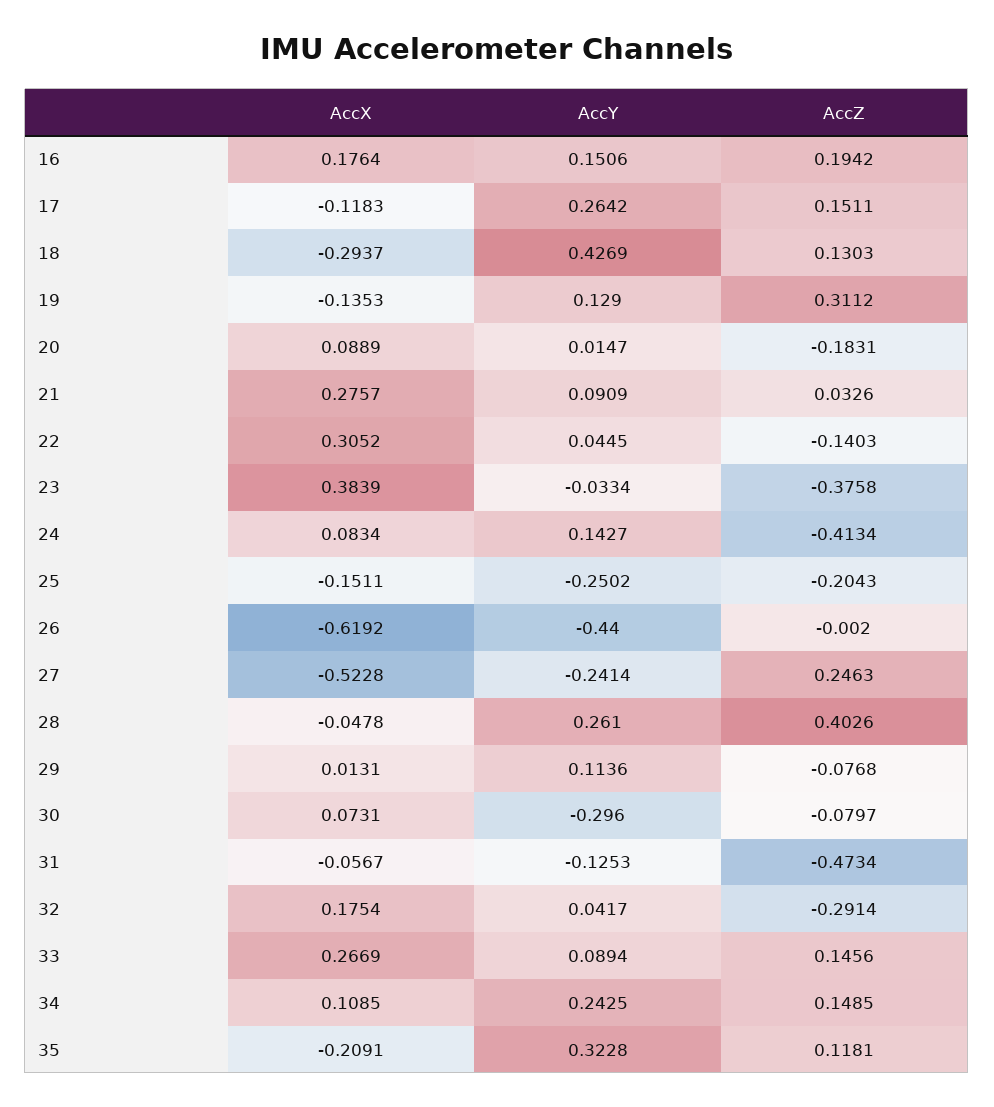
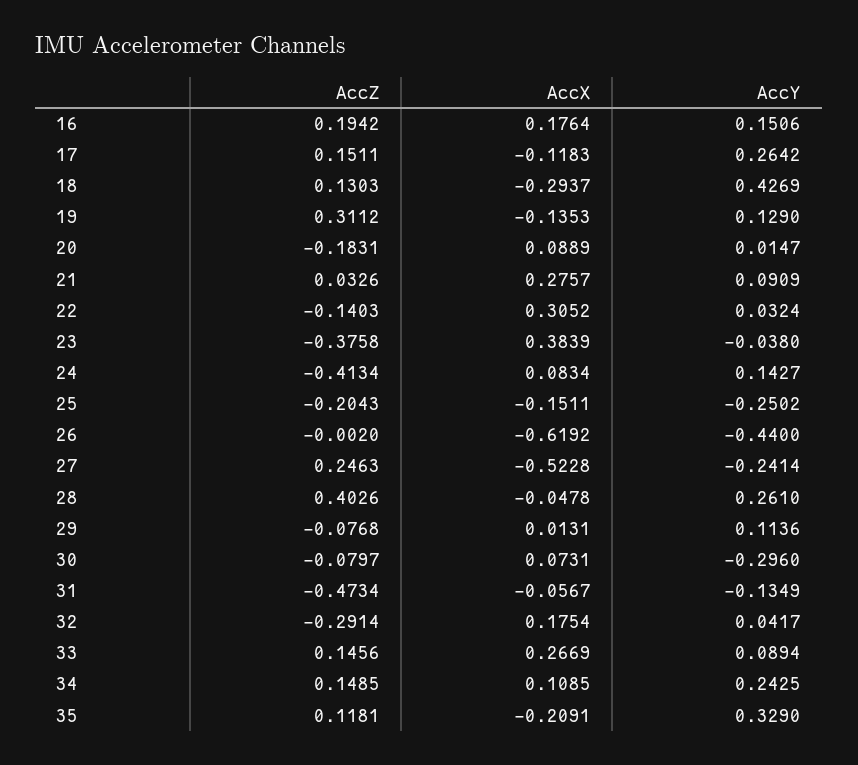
AccY, 22: 0.0445 -> 0.0324
AccY, 23: -0.0334 -> -0.038
AccY, 31: -0.1253 -> -0.1349
AccY, 35: 0.3228 -> 0.329

